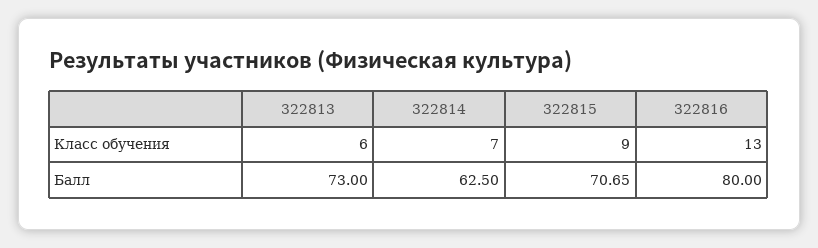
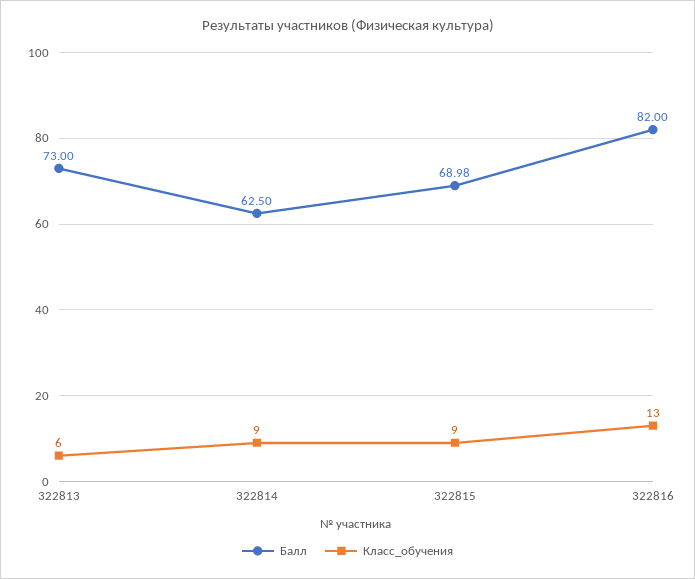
Класс обучения, 322814: 7 -> 9
Балл, 322815: 70.65 -> 68.98
Балл, 322816: 80 -> 82

